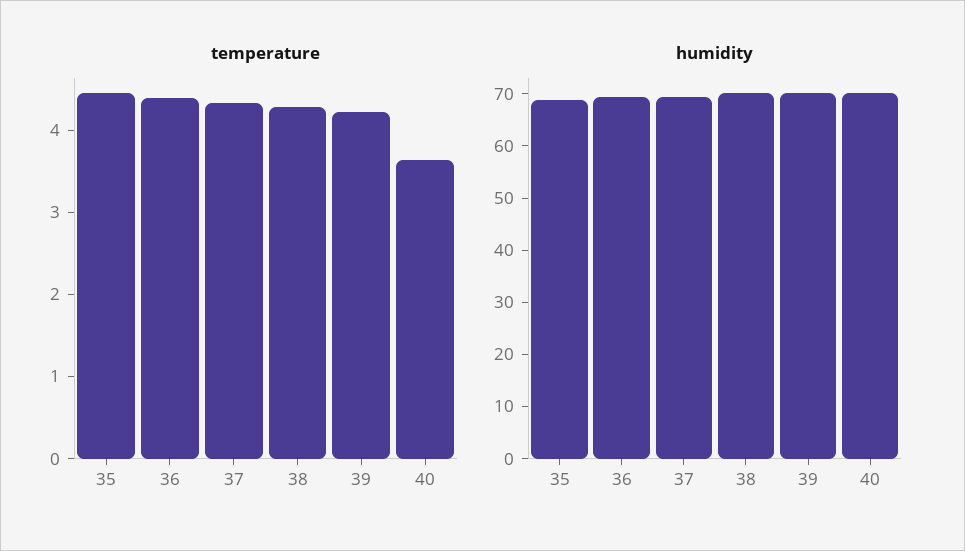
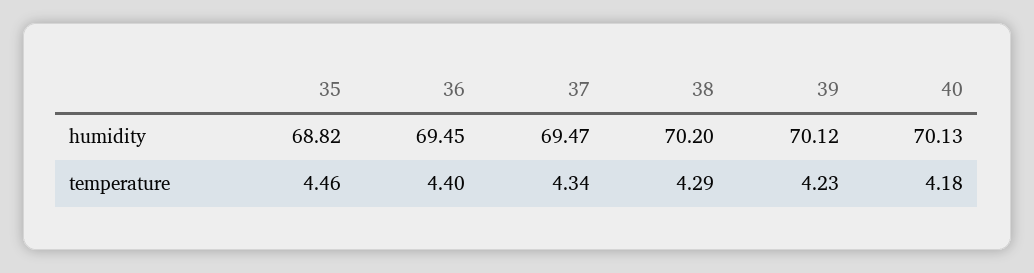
temperature, 40: 3.6 -> 4.18

